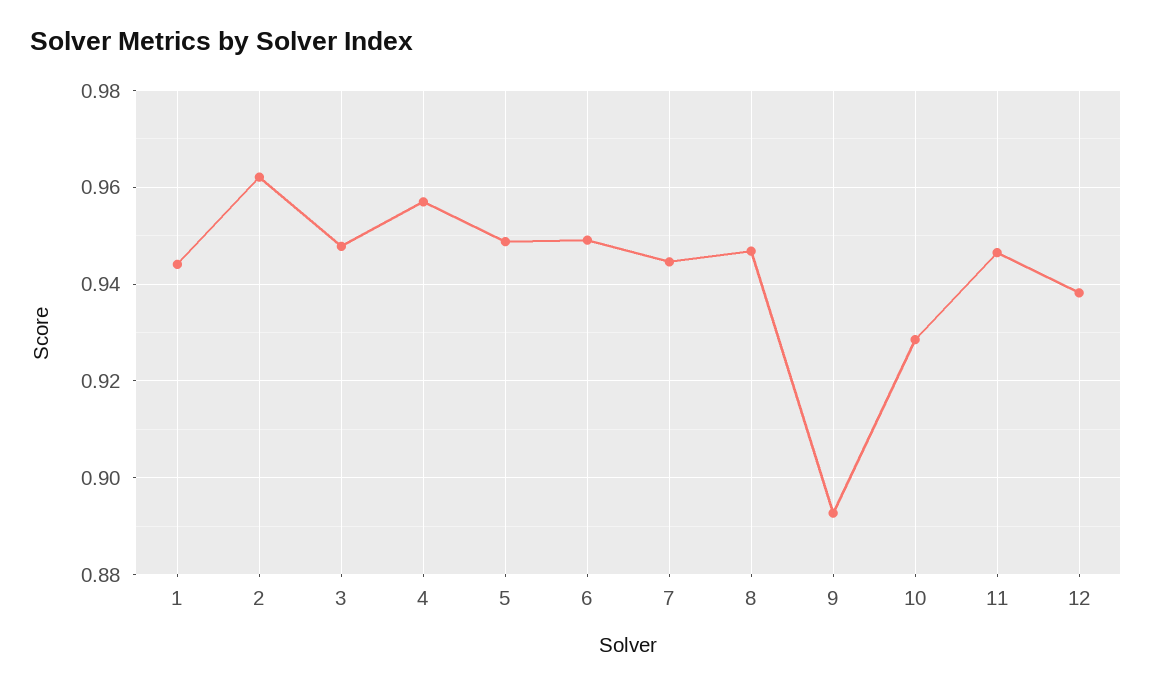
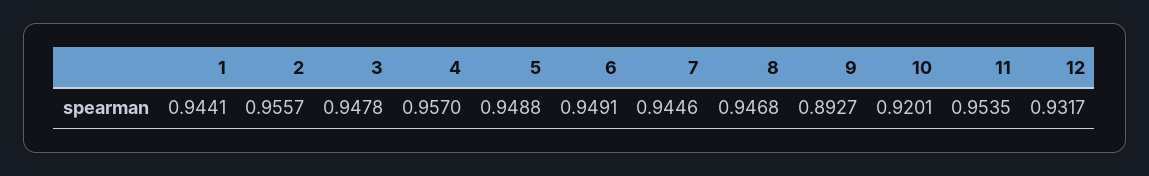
2: 0.962 -> 0.9557
10: 0.928 -> 0.9201
11: 0.946 -> 0.9535
12: 0.938 -> 0.9317

